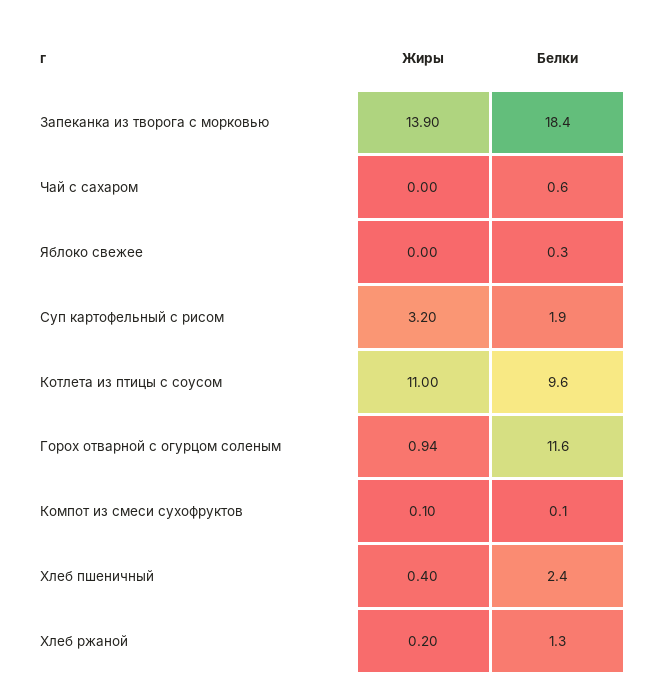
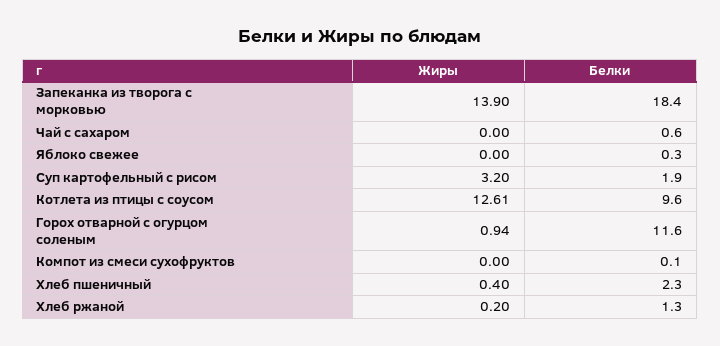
Жиры, Котлета из птицы с соусом: 11 -> 12.61
Жиры, Компот из смеси сухофруктов: 0.1 -> 0
Белки, Хлеб пшеничный: 2.4 -> 2.3

